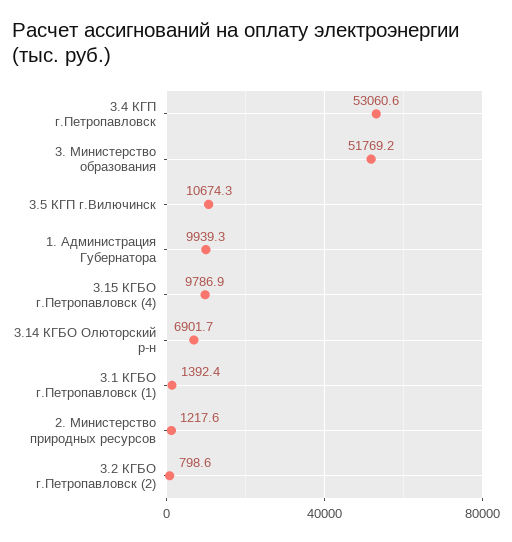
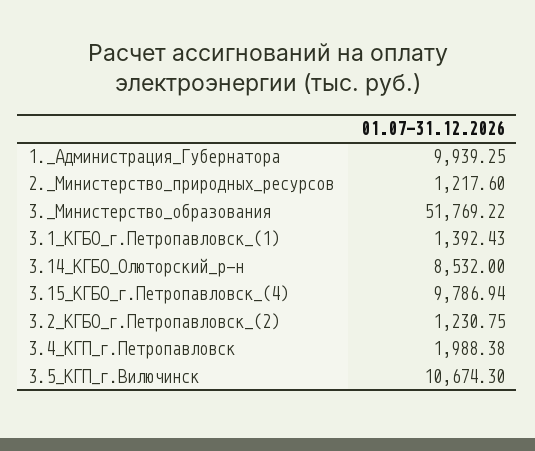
3.4 КГП г.Петропавловск: 53060.6 -> 1988.38
3.14 КГБО Олюторский р-н: 6901.7 -> 8532
3.2 КГБО г.Петропавловск (2): 798.6 -> 1230.75

